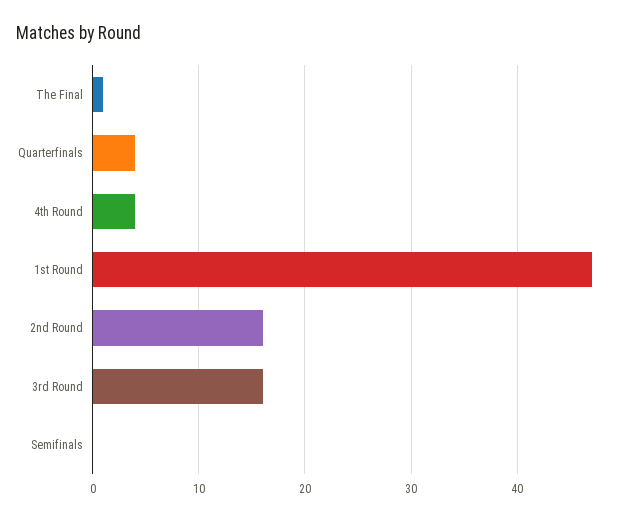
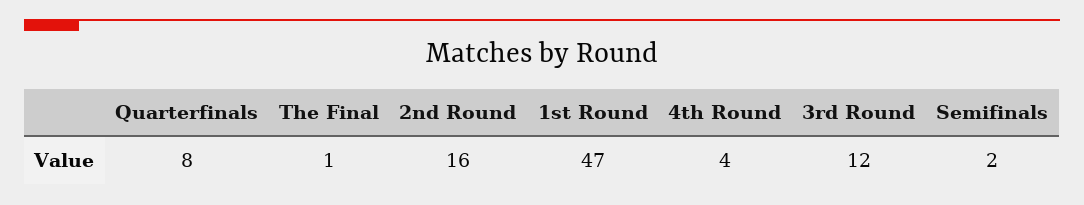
Quarterfinals: 4 -> 8
3rd Round: 16 -> 12
Semifinals: 0 -> 2

